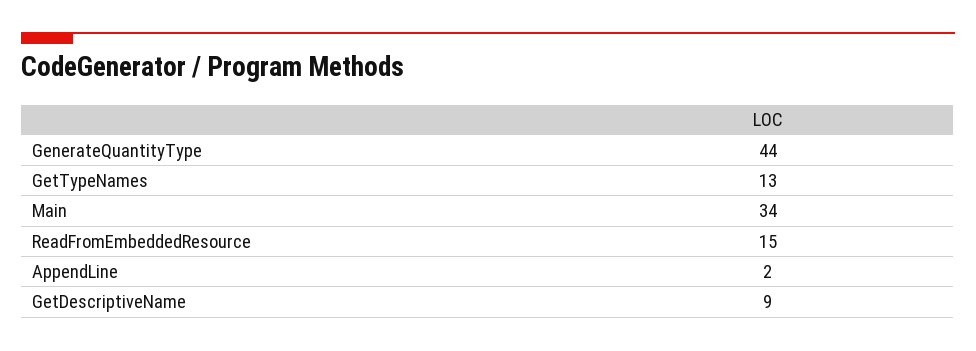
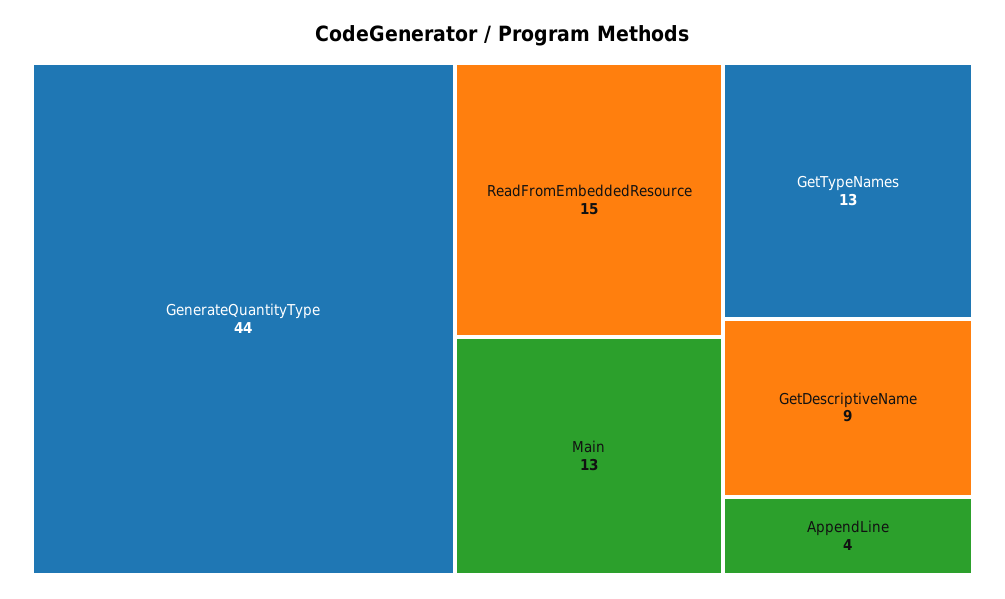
Main: 34 -> 13
AppendLine: 2 -> 4

